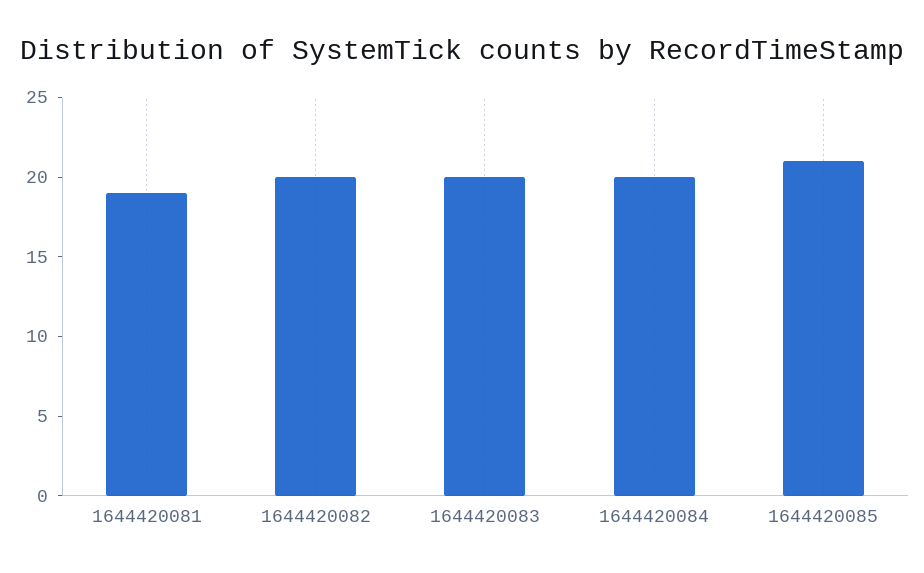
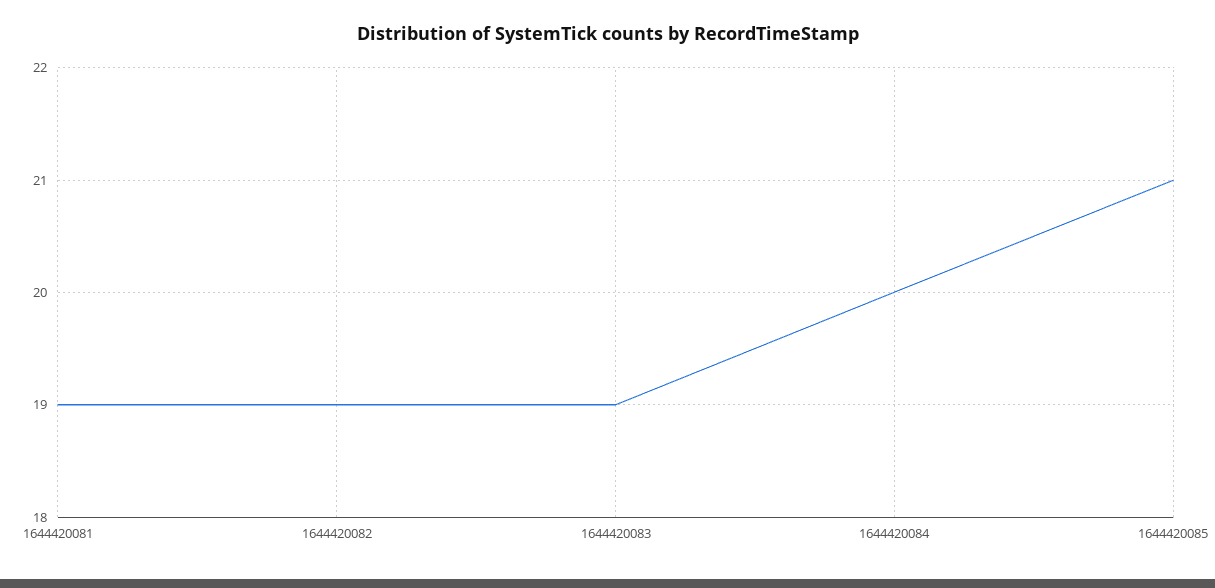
1644420082: 20 -> 19
1644420083: 20 -> 19

